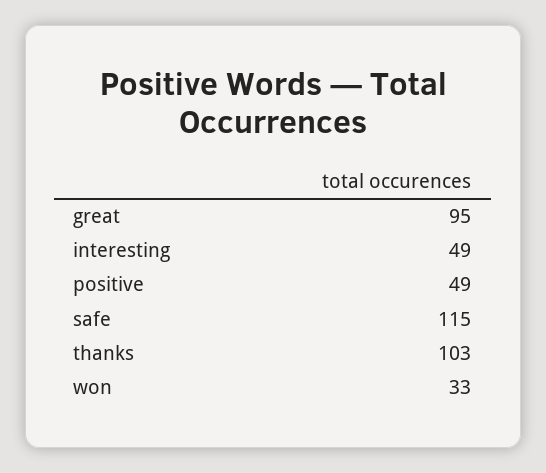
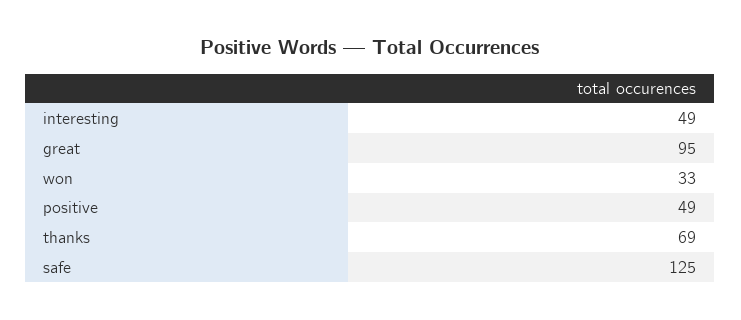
safe: 115 -> 125
thanks: 103 -> 69

